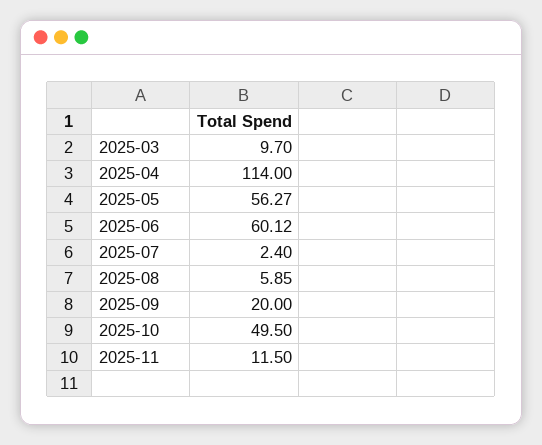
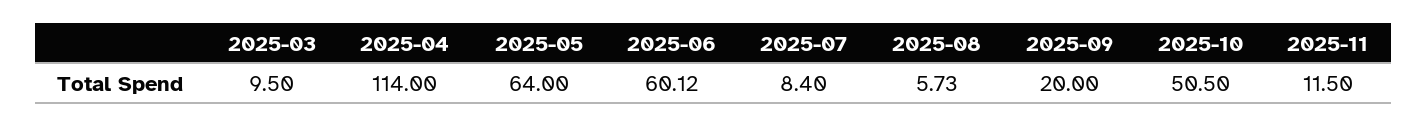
2025-03: 9.7 -> 9.5
2025-05: 56.27 -> 64
2025-07: 2.4 -> 8.4
2025-08: 5.85 -> 5.73
2025-10: 49.5 -> 50.5

